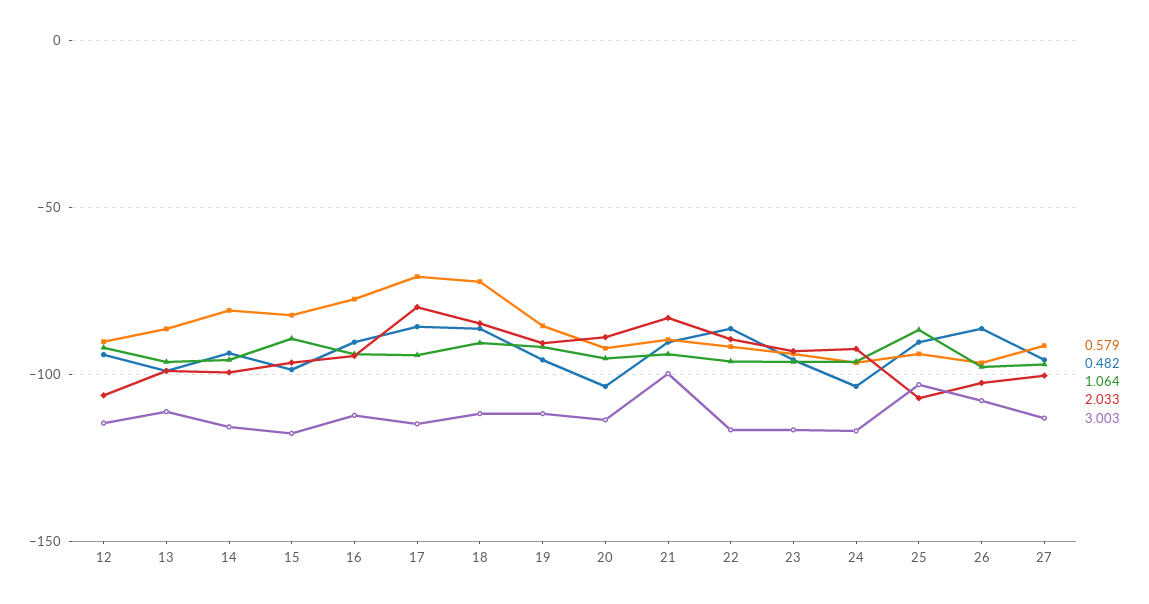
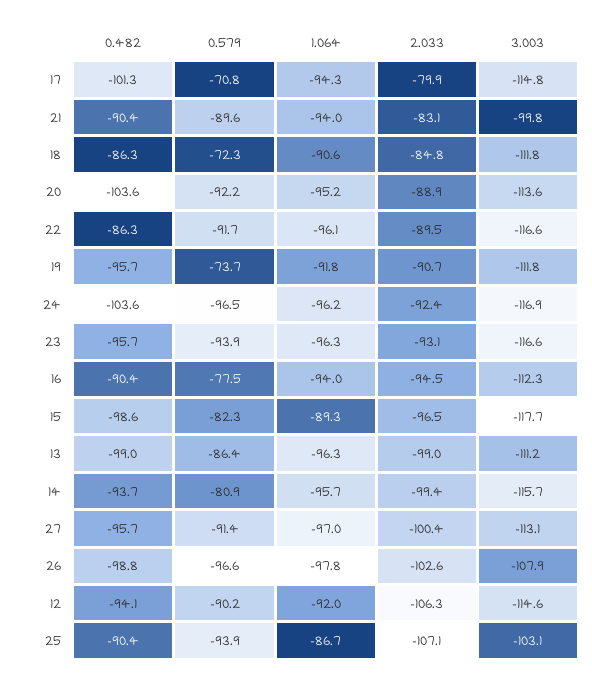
0.482, 17: -85 -> -101.3
0.579, 19: -85 -> -73.7
0.482, 26: -85 -> -98.8

